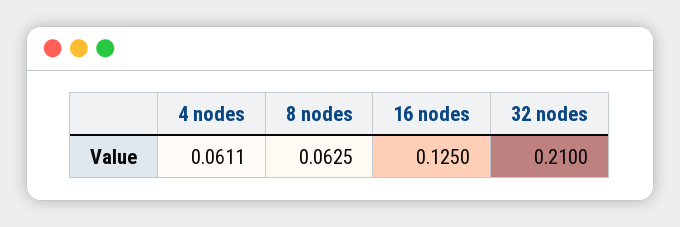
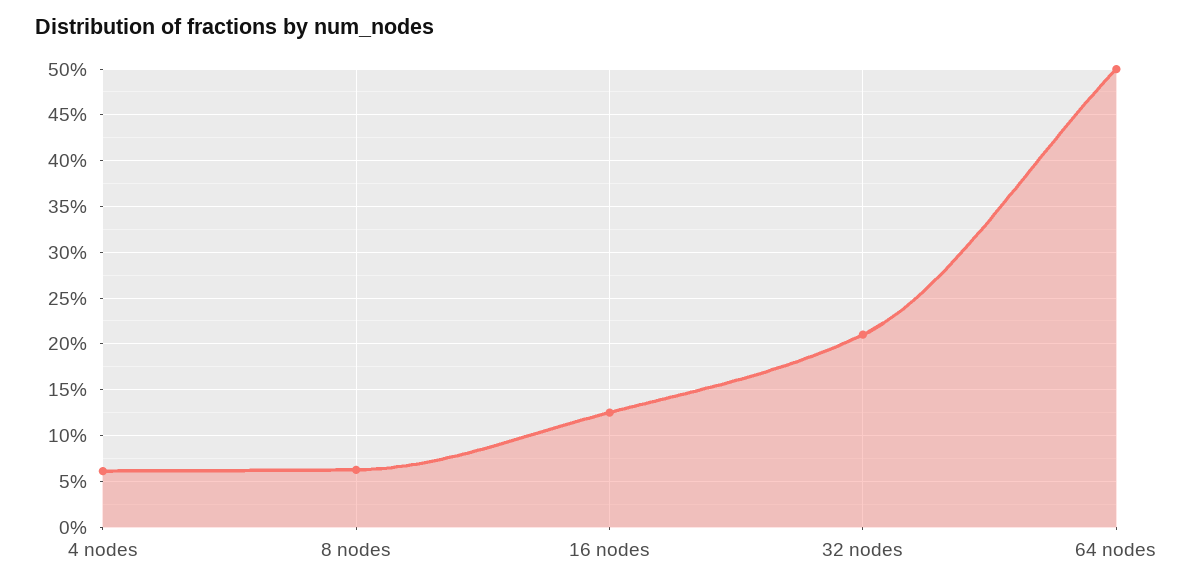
64 nodes: none -> 0.5

